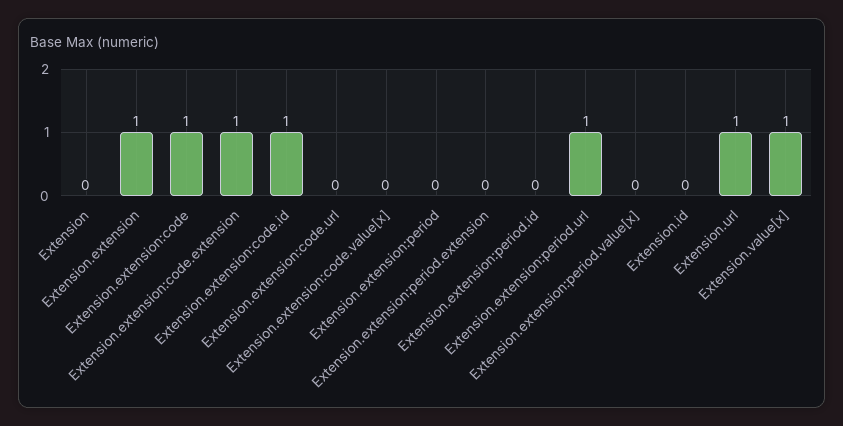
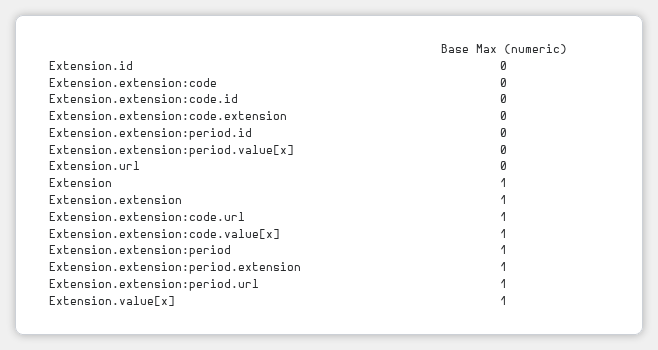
Extension: 0 -> 1
Extension.extension:code: 1 -> 0
Extension.extension:code.extension: 1 -> 0
Extension.extension:code.id: 1 -> 0
Extension.extension:code.url: 0 -> 1
Extension.extension:code.value[x]: 0 -> 1
Extension.extension:period: 0 -> 1
Extension.extension:period.extension: 0 -> 1
Extension.url: 1 -> 0

